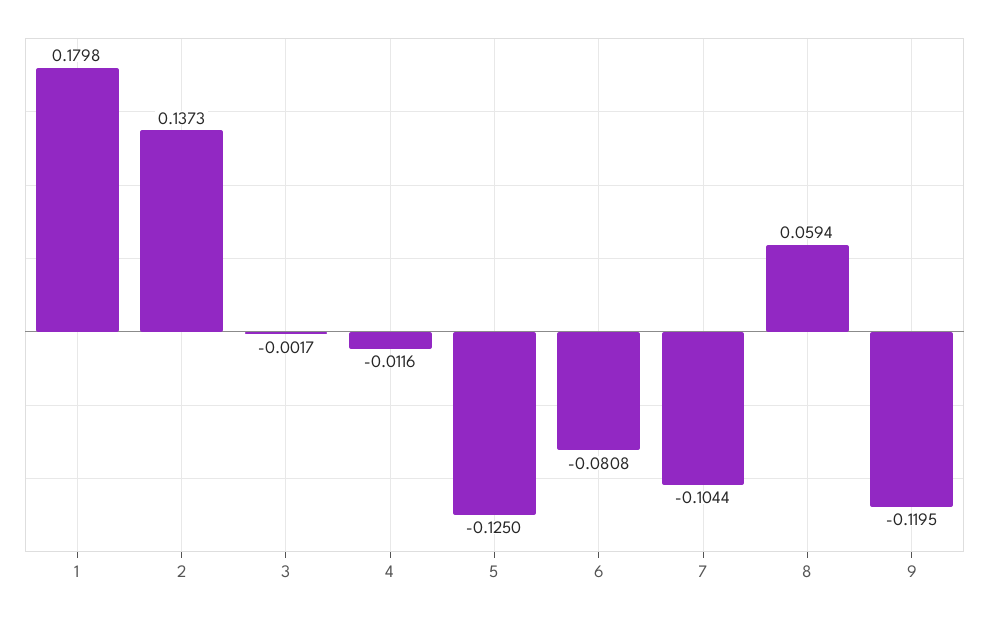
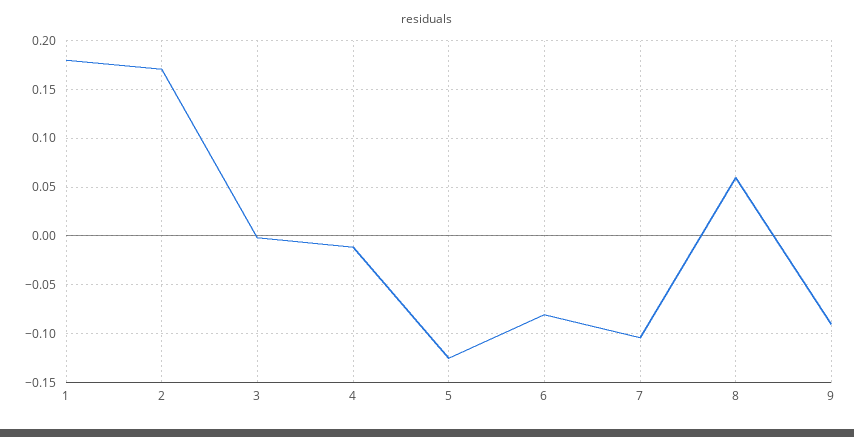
2: 0.1373 -> 0.17
9: -0.1195 -> -0.09

